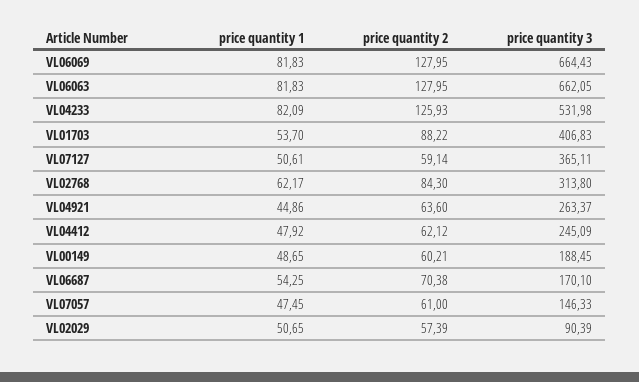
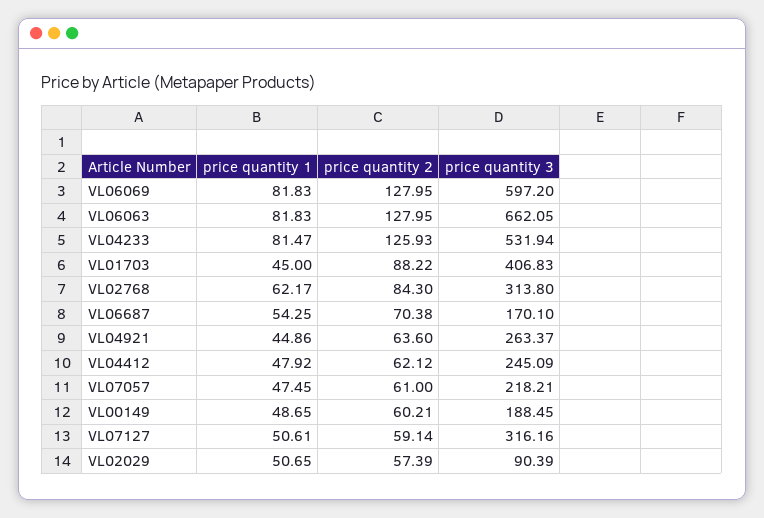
price quantity 3, VL06069: 664.43 -> 597.2
price quantity 1, VL04233: 82.09 -> 81.47
price quantity 3, VL04233: 531.98 -> 531.94
price quantity 1, VL01703: 53.7 -> 45
price quantity 3, VL07127: 365.11 -> 316.16
price quantity 3, VL07057: 146.33 -> 218.21

